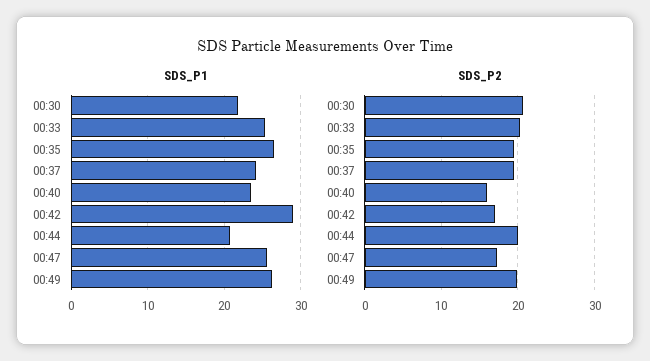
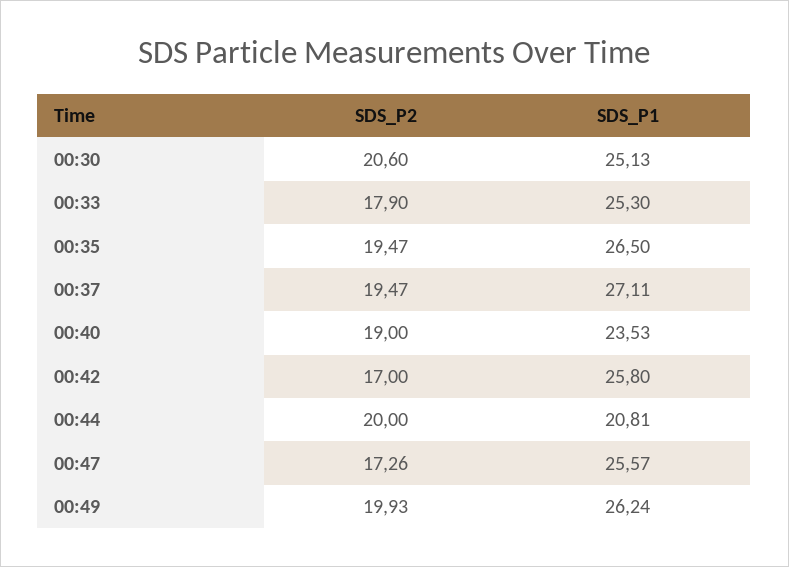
SDS_P1, 00:30: 22 -> 25.13
SDS_P1, 00:37: 24 -> 27.11
SDS_P1, 00:42: 29 -> 25.8
SDS_P2, 00:33: 20 -> 17.9
SDS_P2, 00:40: 16 -> 19

